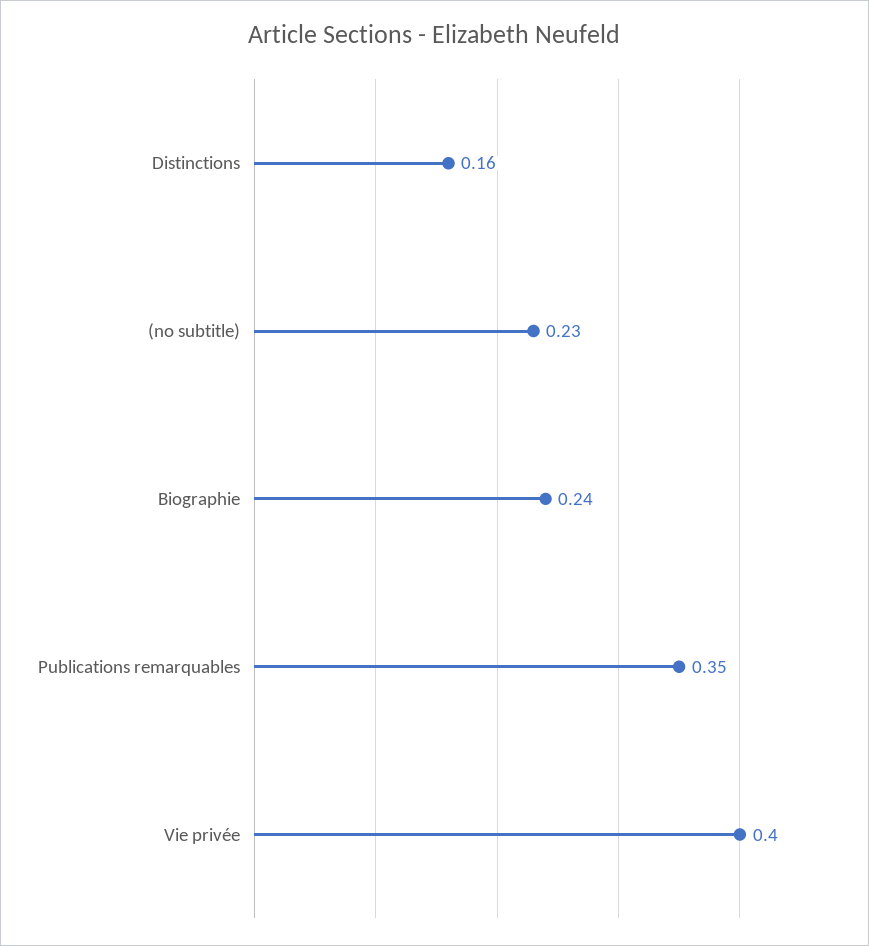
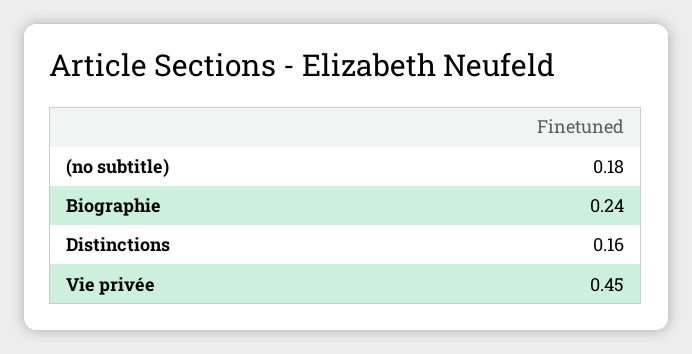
(no subtitle): 0.23 -> 0.18
Publications remarquables: 0.35 -> none
Vie privée: 0.4 -> 0.45

